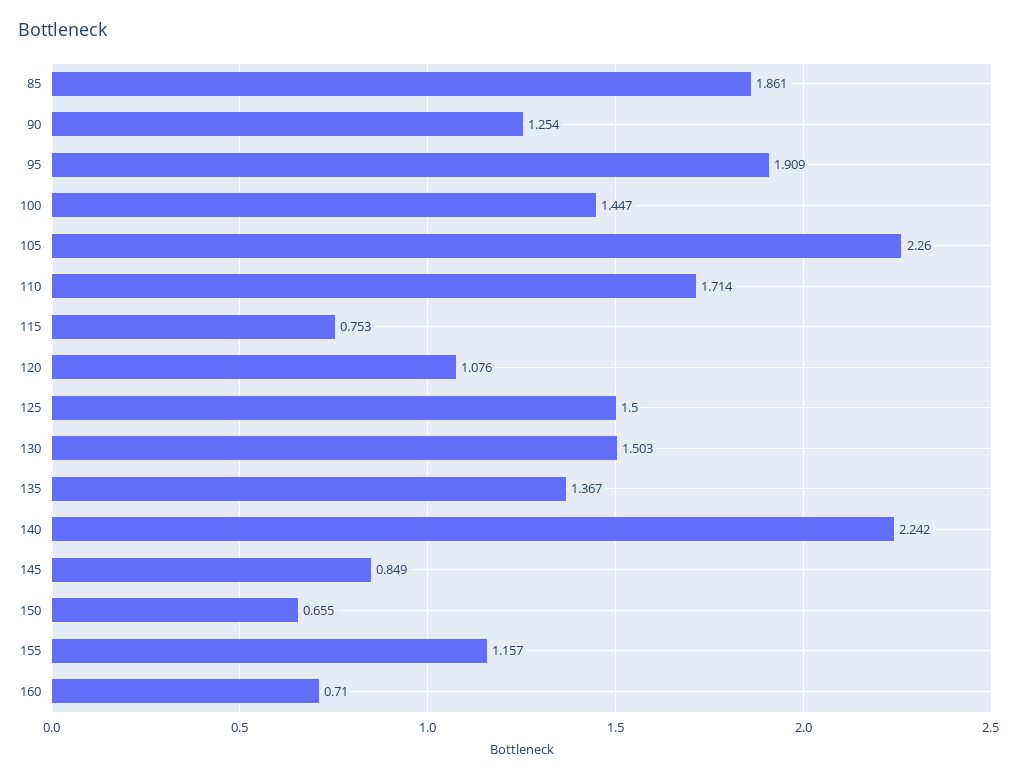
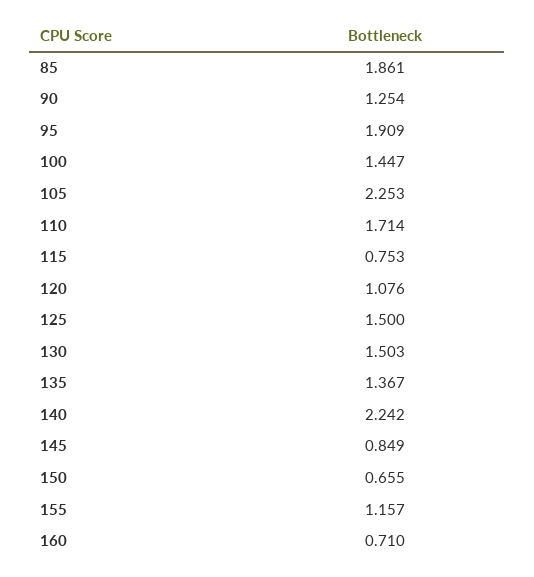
105: 2.26 -> 2.253

